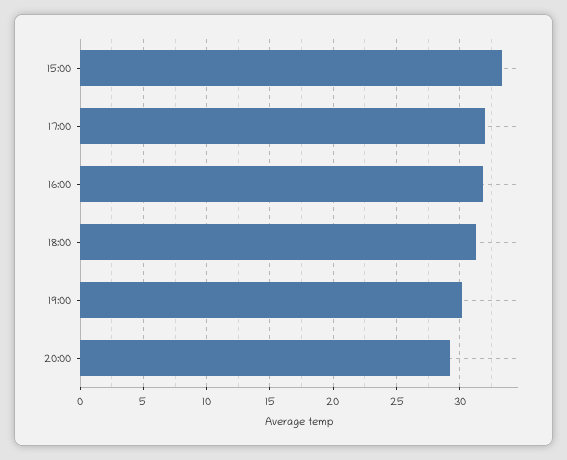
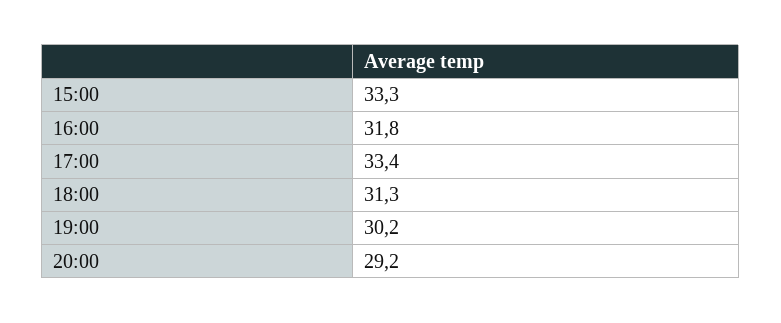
17:00: 32 -> 33.4

